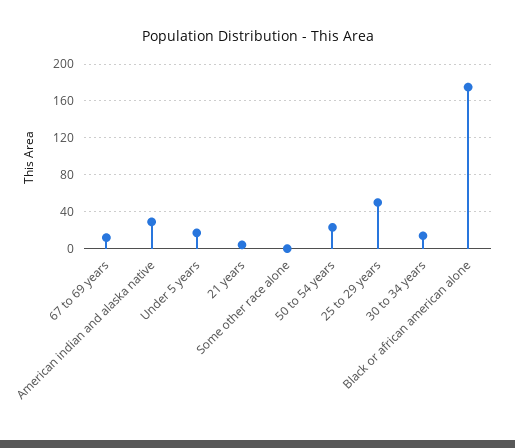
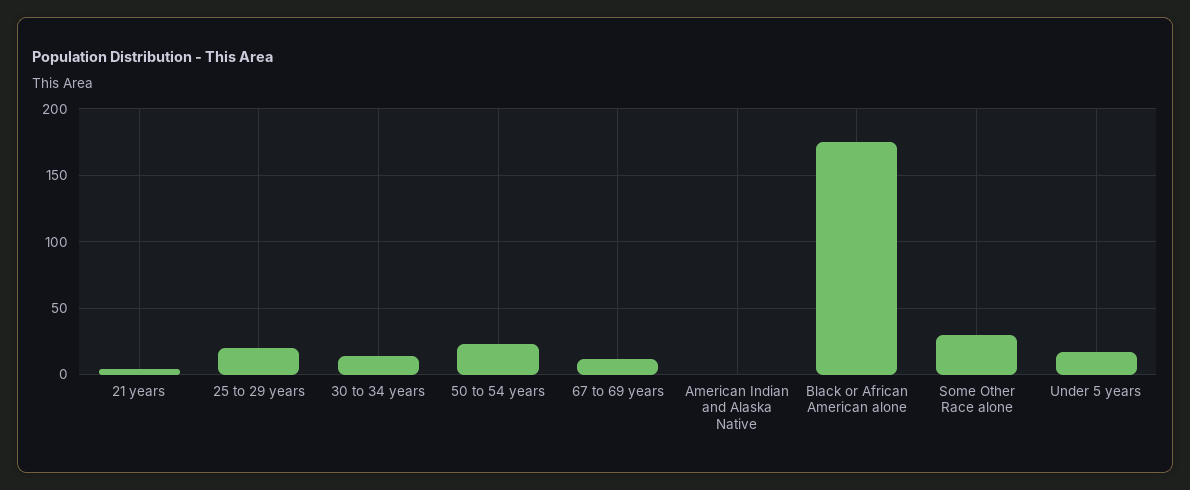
American indian and alaska native: 30 -> 0
Some other race alone: 0 -> 30
25 to 29 years: 50 -> 20

